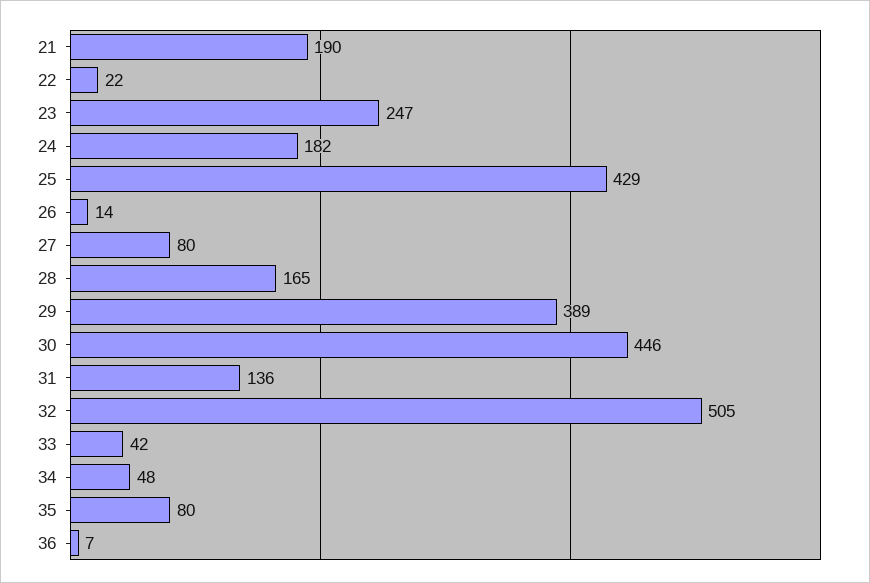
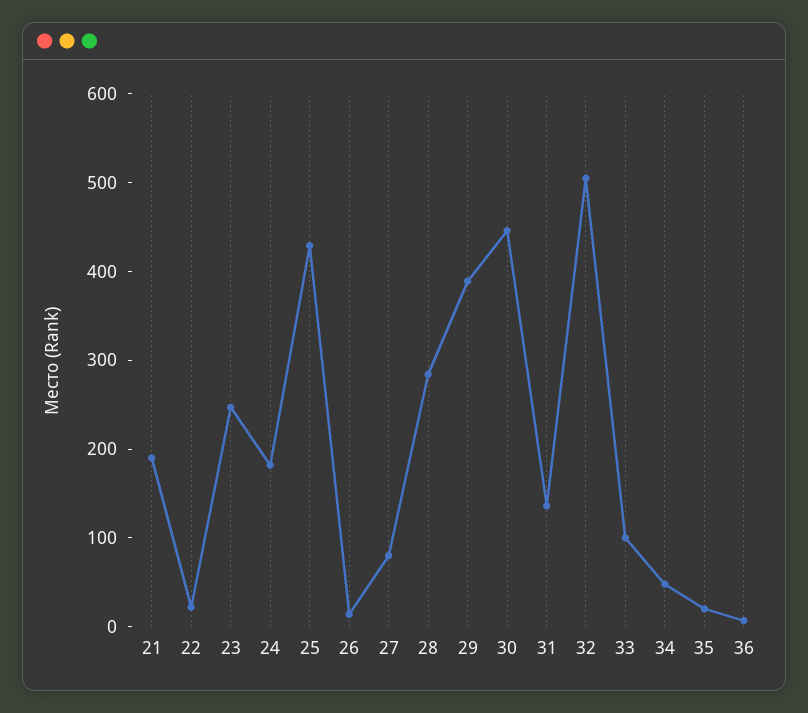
28: 165 -> 280
33: 42 -> 100
35: 80 -> 20

